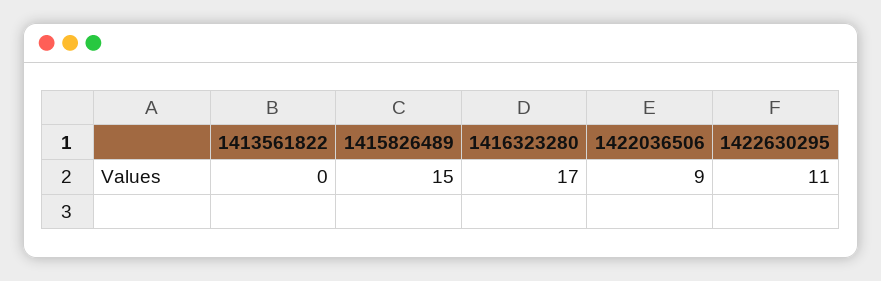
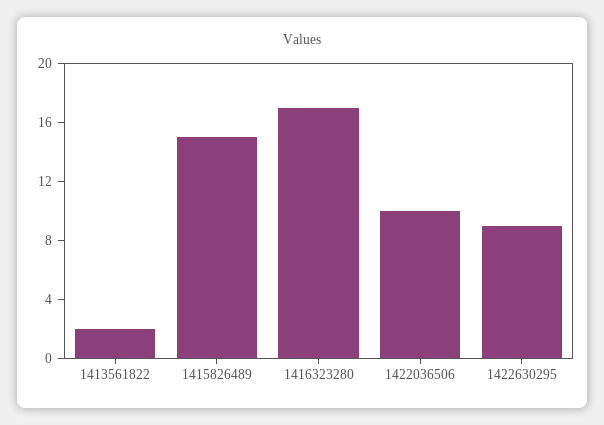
1413561822: 0 -> 2
1422036506: 9 -> 10
1422630295: 11 -> 9

